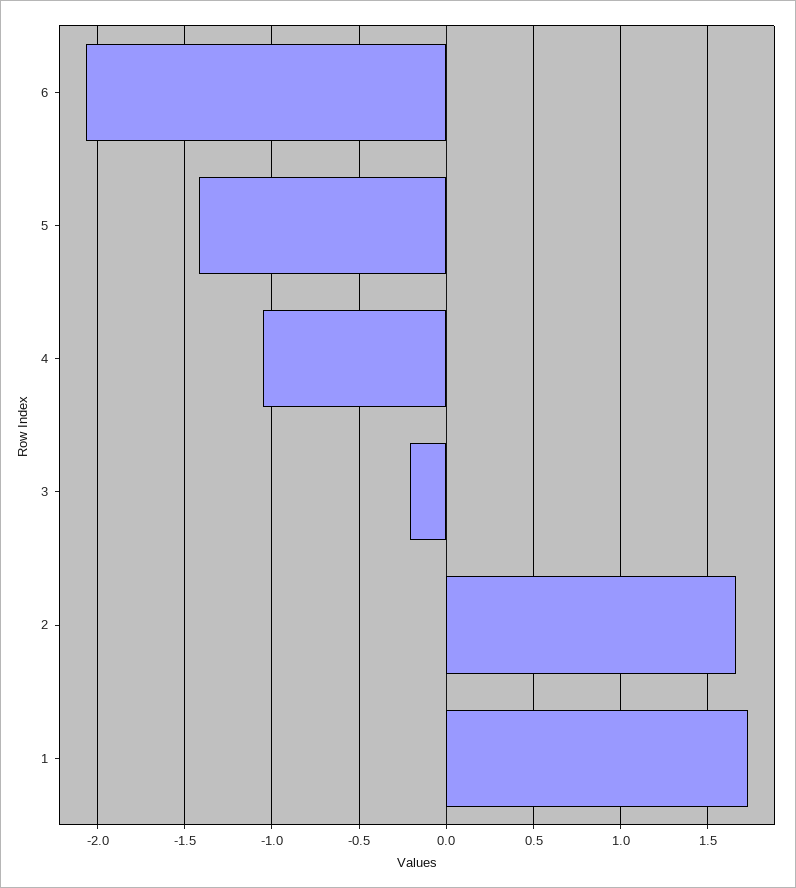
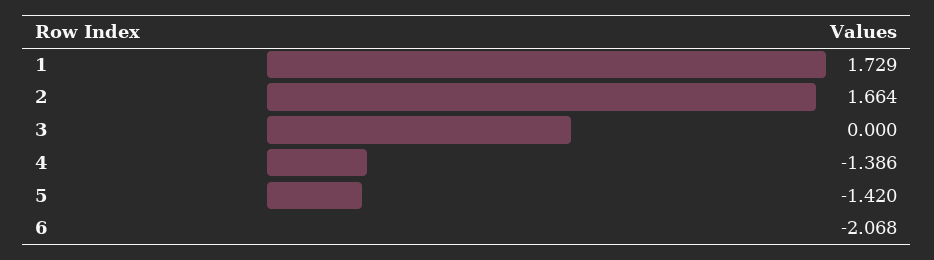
4: -1.05 -> -1.386
3: -0.2 -> 0

